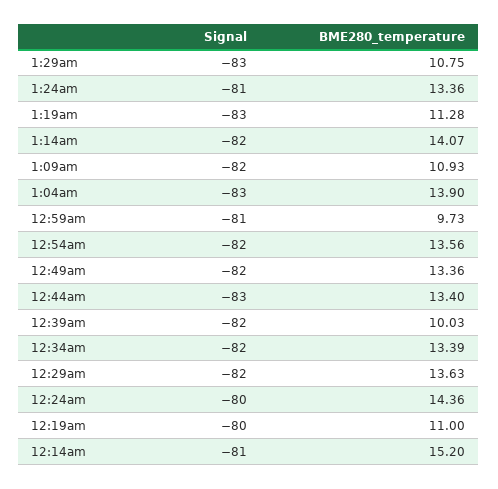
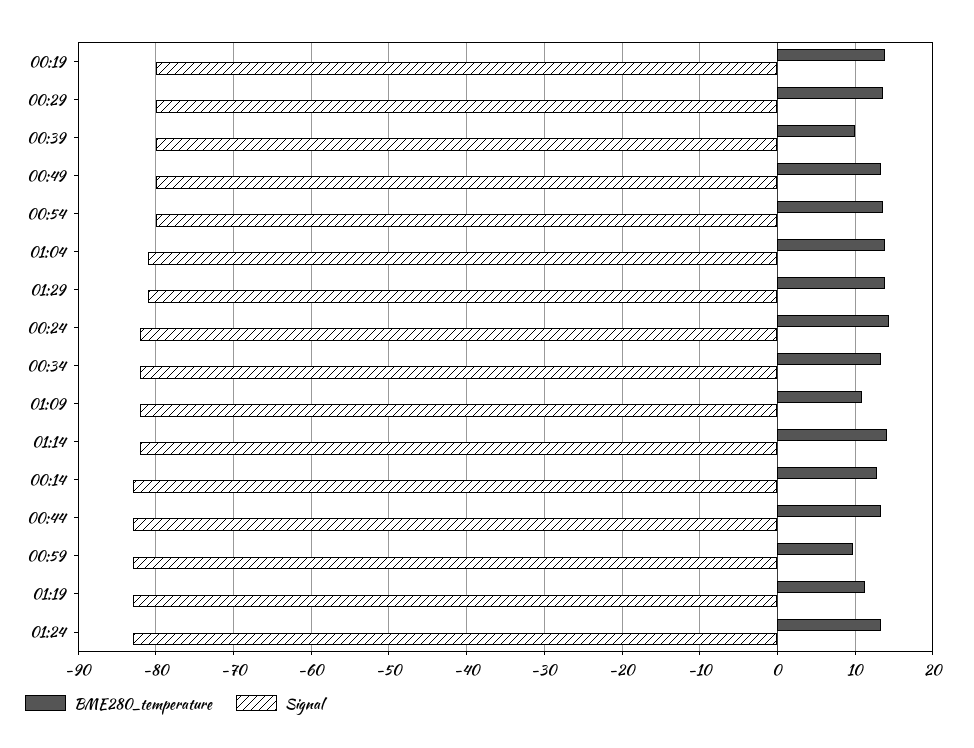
Signal, 1:29am: -83 -> -81
BME280_temperature, 1:29am: 10.75 -> 14
Signal, 1:24am: -81 -> -83
Signal, 1:04am: -83 -> -81
Signal, 12:59am: -81 -> -83
Signal, 12:54am: -82 -> -80
Signal, 12:49am: -82 -> -80
Signal, 12:39am: -82 -> -80
Signal, 12:29am: -82 -> -80
Signal, 12:24am: -80 -> -82
BME280_temperature, 12:19am: 11 -> 14
Signal, 12:14am: -81 -> -83
BME280_temperature, 12:14am: 15.2 -> 13

